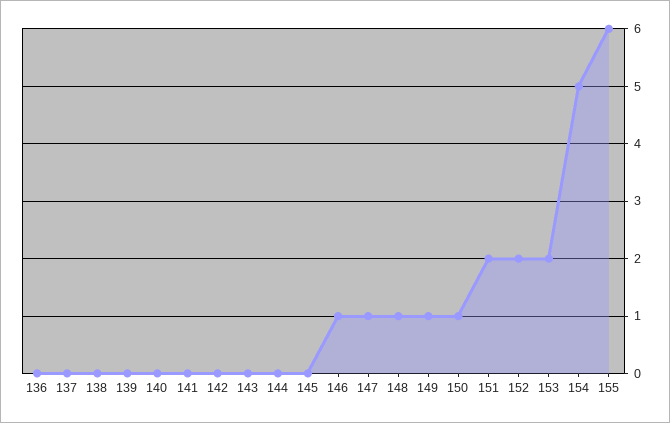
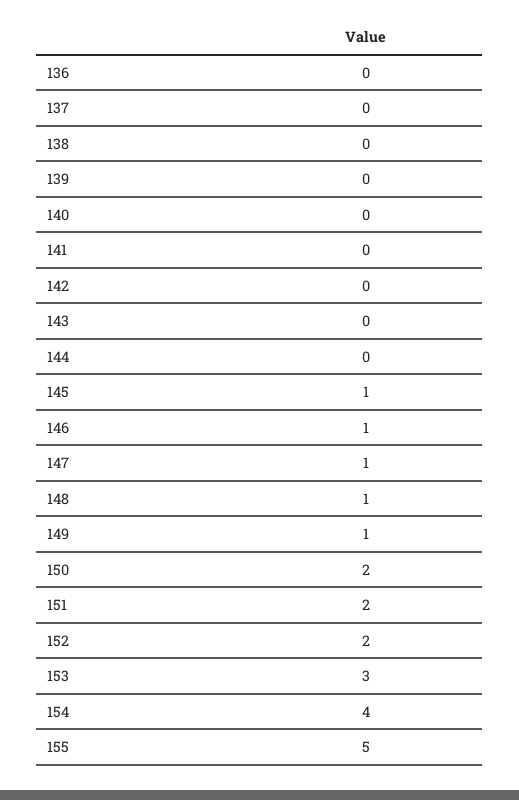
145: 0 -> 1
150: 1 -> 2
153: 2 -> 3
154: 5 -> 4
155: 6 -> 5

